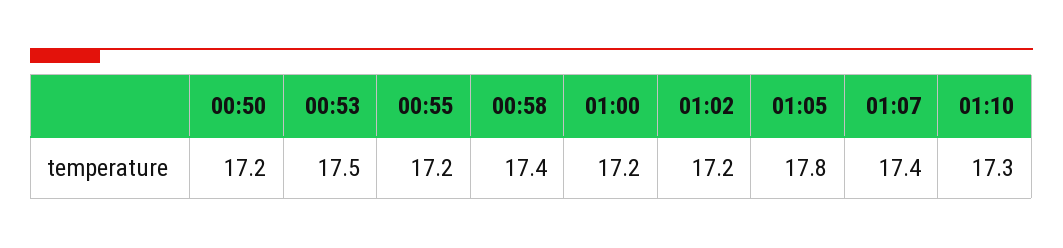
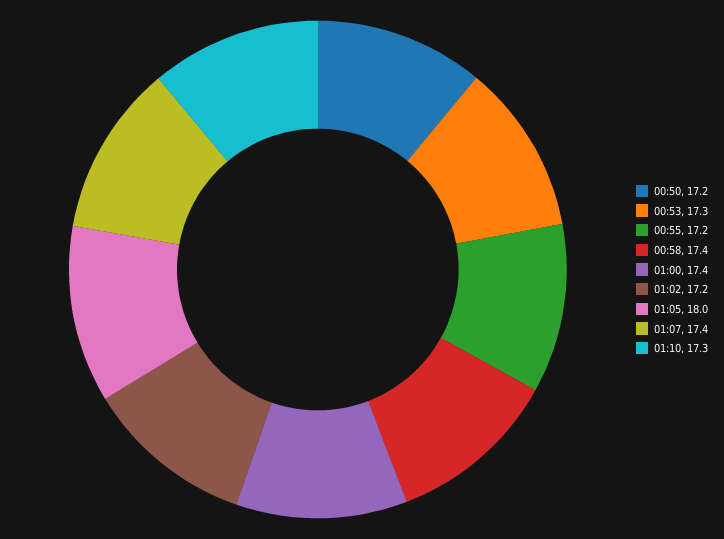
00:53: 17.5 -> 17.3
01:00: 17.2 -> 17.4
01:05: 17.8 -> 18

